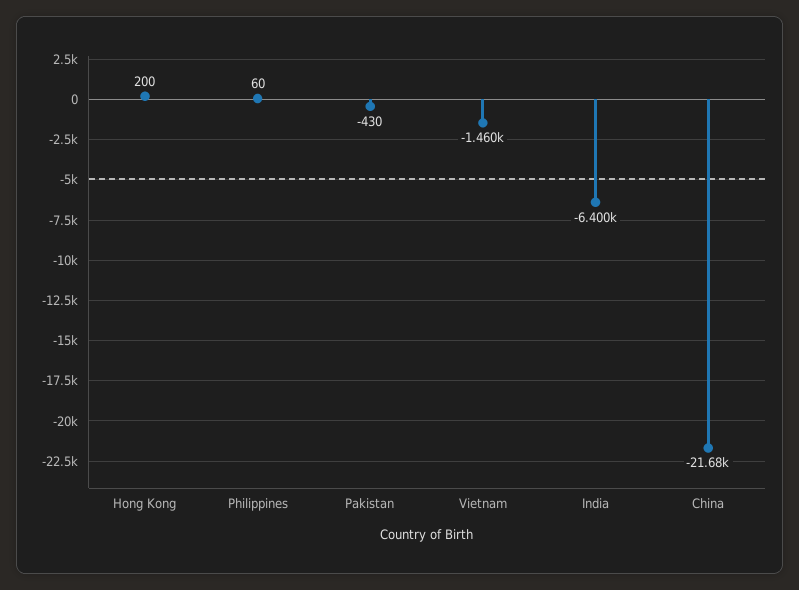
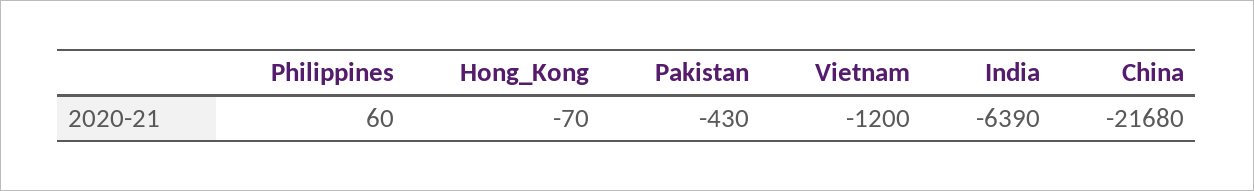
Hong Kong: 200 -> -70
Vietnam: -1460 -> -1200
India: -6400 -> -6390

